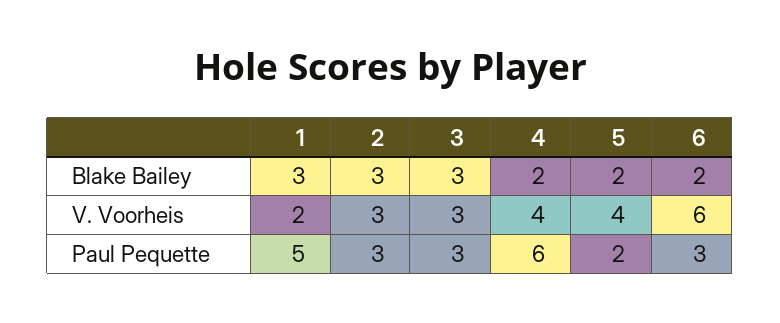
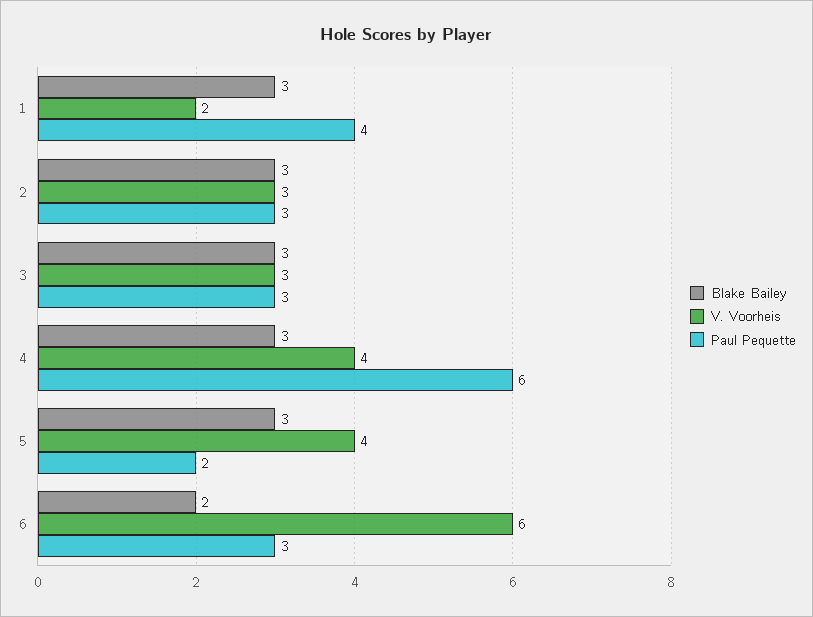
Blake Bailey, 4: 2 -> 3
Blake Bailey, 5: 2 -> 3
Paul Pequette, 1: 5 -> 4

